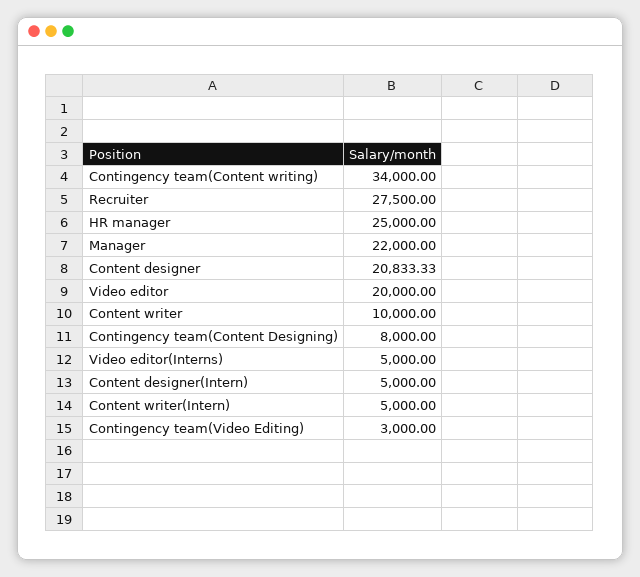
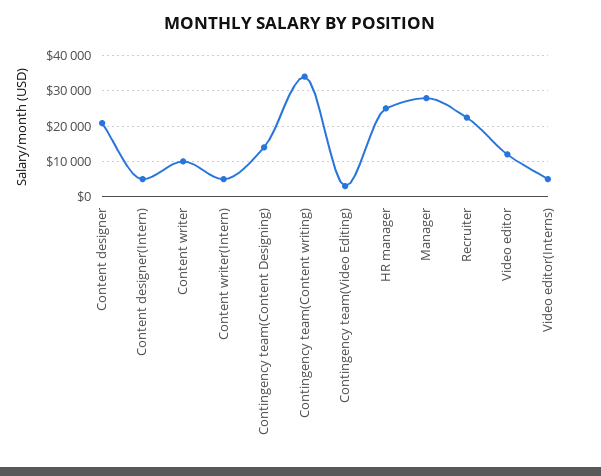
Recruiter: 27500 -> 22000
Manager: 22000 -> 28000
Video editor: 20000 -> 12000
Contingency team(Content Designing): 8000 -> 14000

